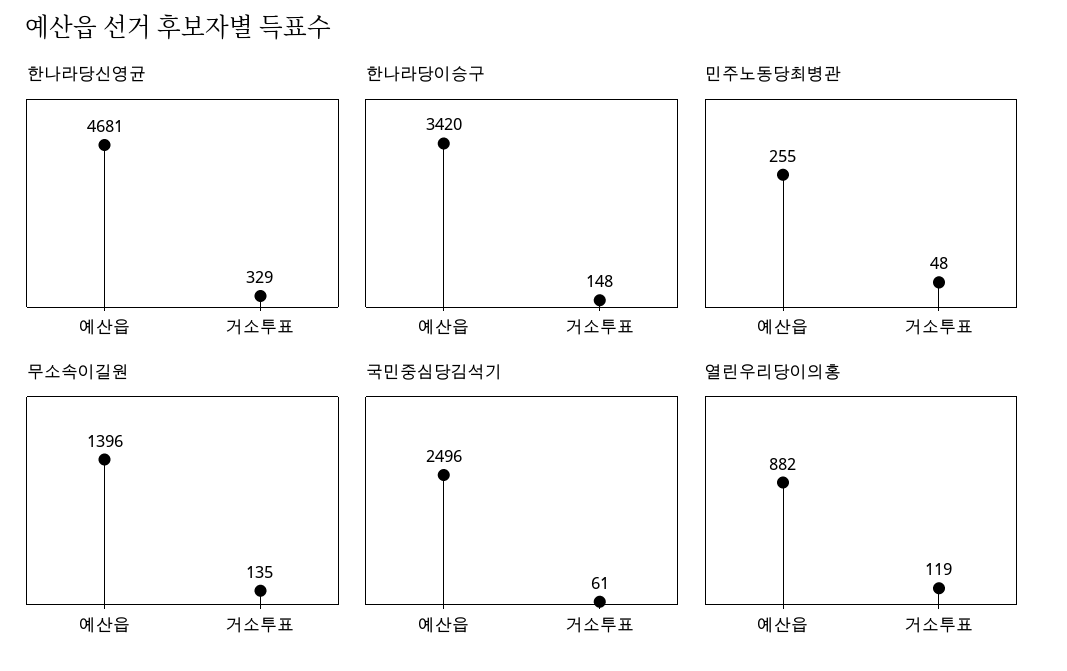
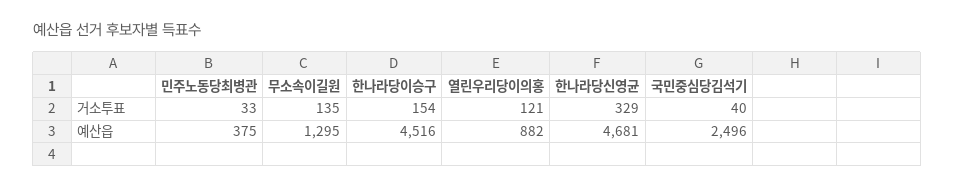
한나라당이승구, 예산읍: 3420 -> 4516
한나라당이승구, 거소투표: 148 -> 154
민주노동당최병관, 예산읍: 255 -> 375
민주노동당최병관, 거소투표: 48 -> 33
무소속이길원, 예산읍: 1396 -> 1295
국민중심당김석기, 거소투표: 61 -> 40
열린우리당이의홍, 거소투표: 119 -> 121

